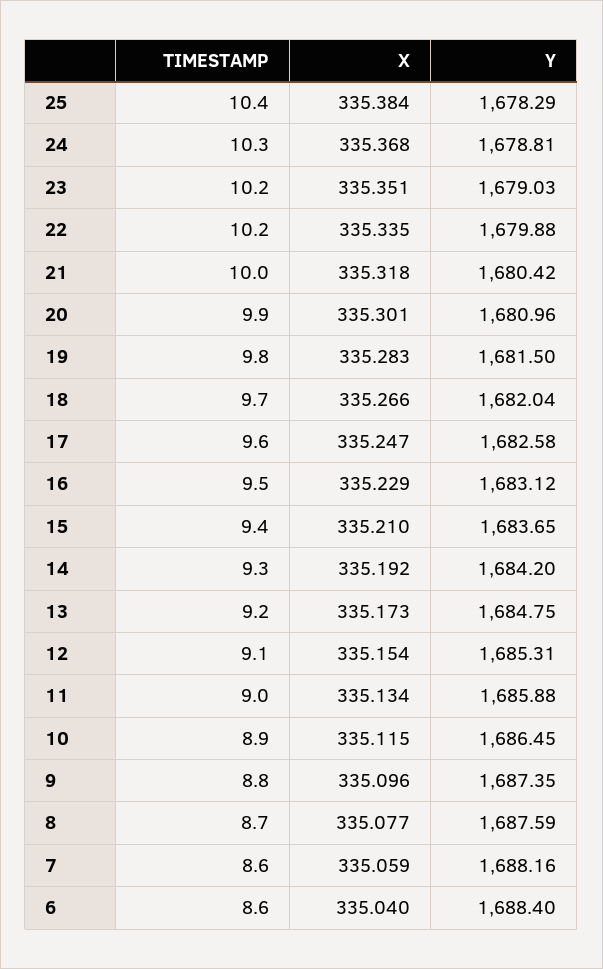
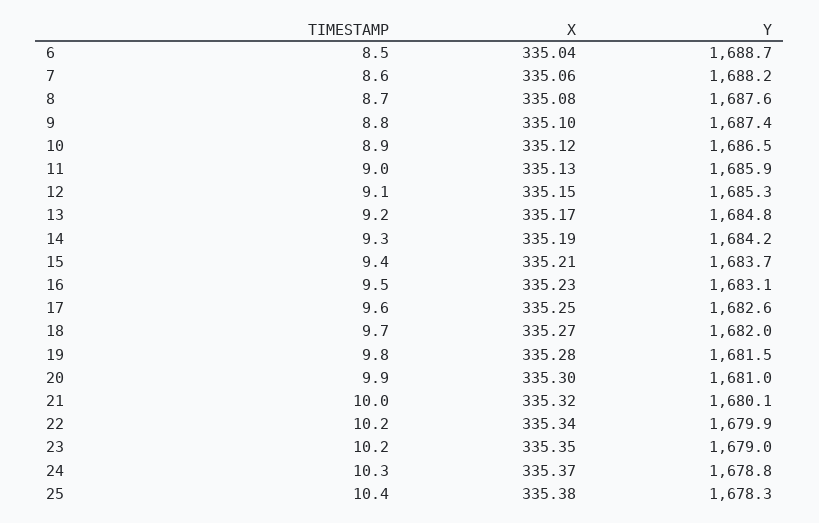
Y, 21: 1680.42 -> 1680.1
TIMESTAMP, 6: 8.6 -> 8.5
Y, 6: 1688.4 -> 1688.7

